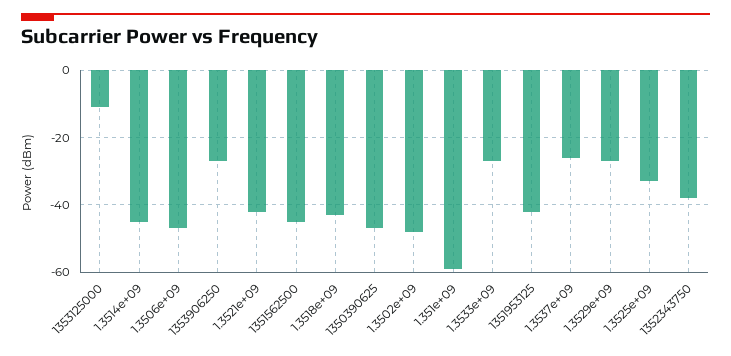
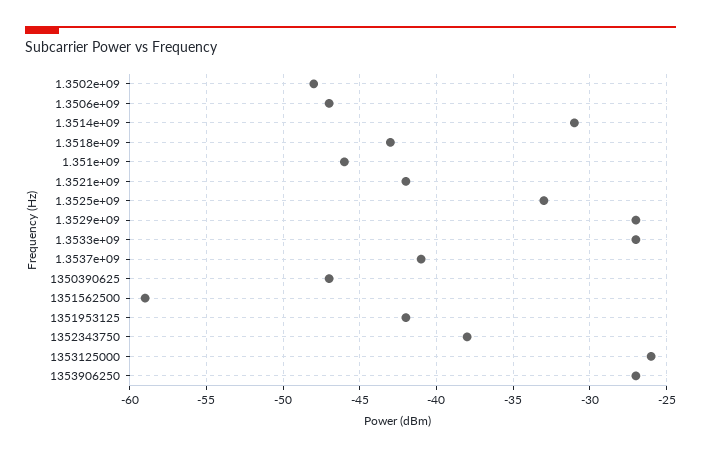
1353125000: -10 -> -26
1.3514e+09: -45 -> -31
1351562500: -45 -> -59
1.351e+09: -60 -> -46
1.3537e+09: -25 -> -41

